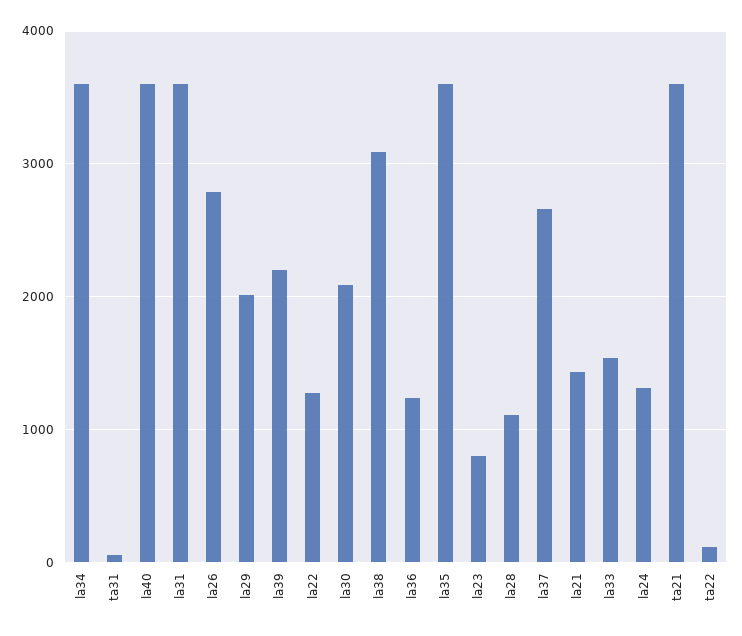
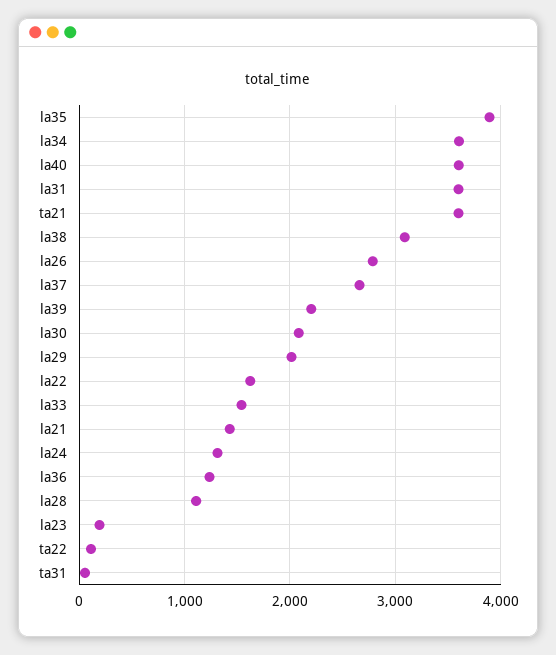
la22: 1300 -> 1600
la35: 3600 -> 3900
la23: 800 -> 200

